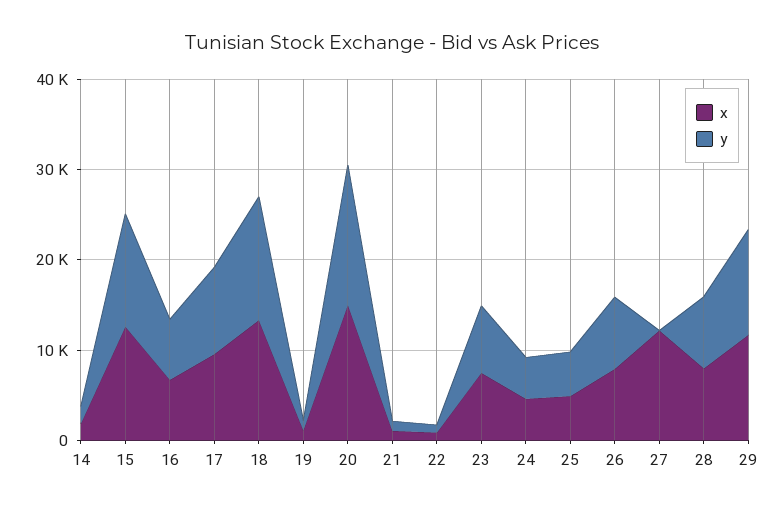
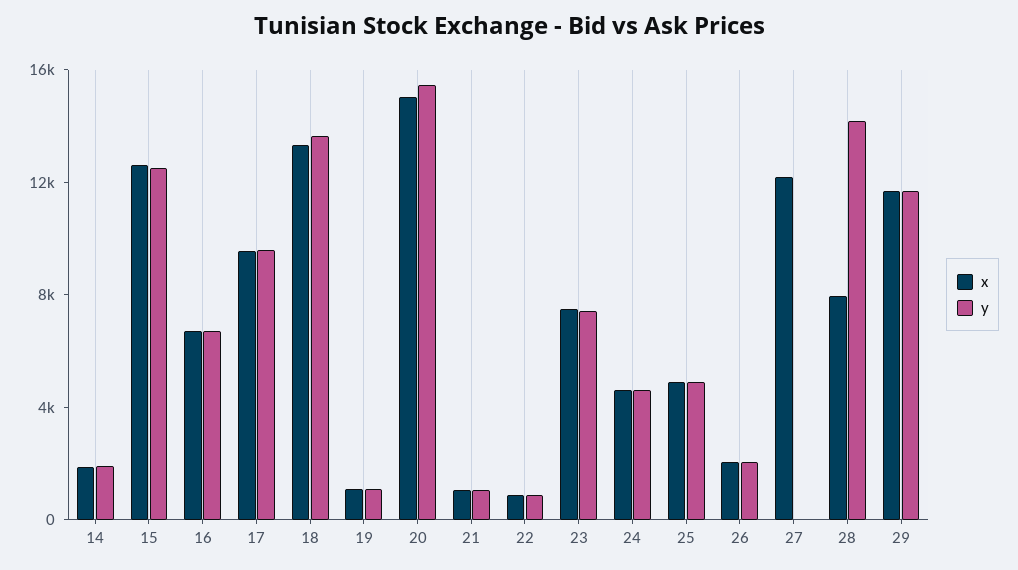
x, 26: 8000 -> 2000
y, 26: 8000 -> 2000
y, 28: 8000 -> 14000

